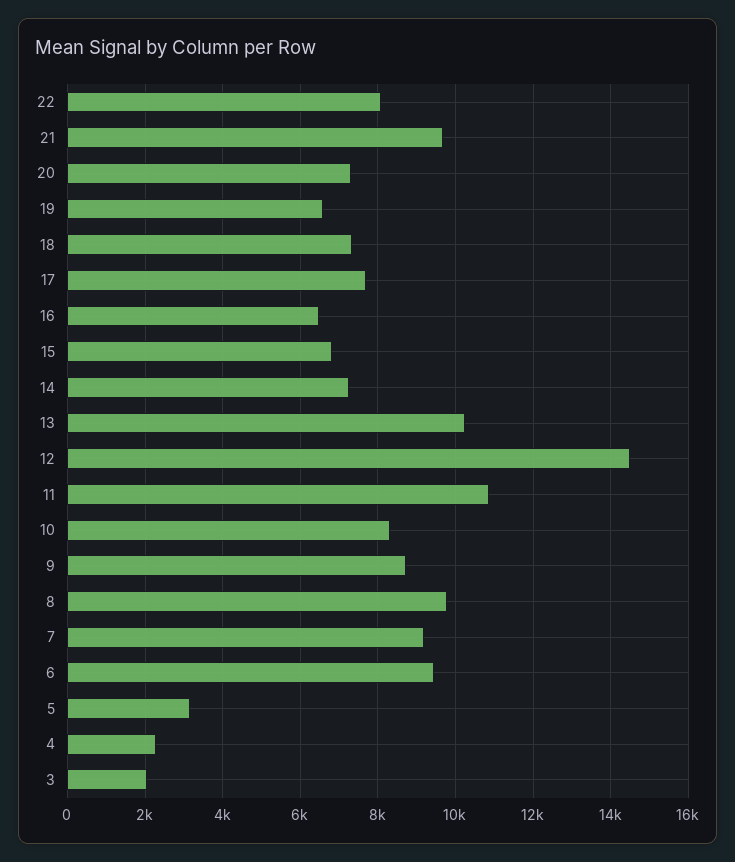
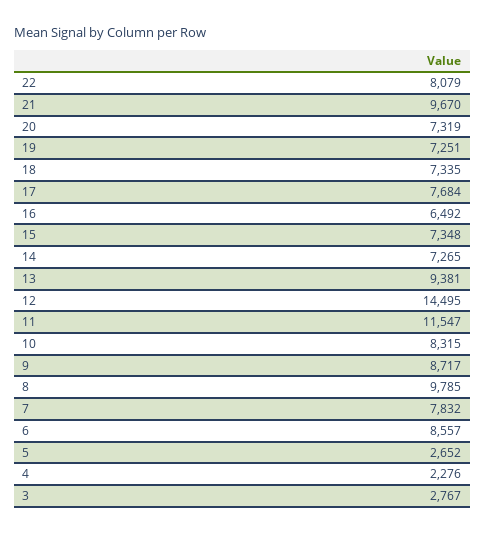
19: 6600 -> 7251
15: 6800 -> 7348
13: 10200 -> 9381
11: 10800 -> 11547
7: 9200 -> 7832
6: 9400 -> 8557
5: 3200 -> 2652
3: 2000 -> 2767

